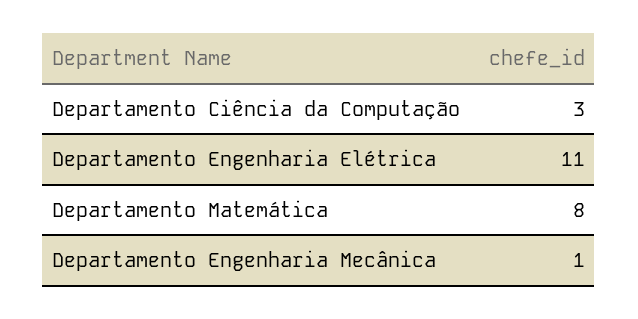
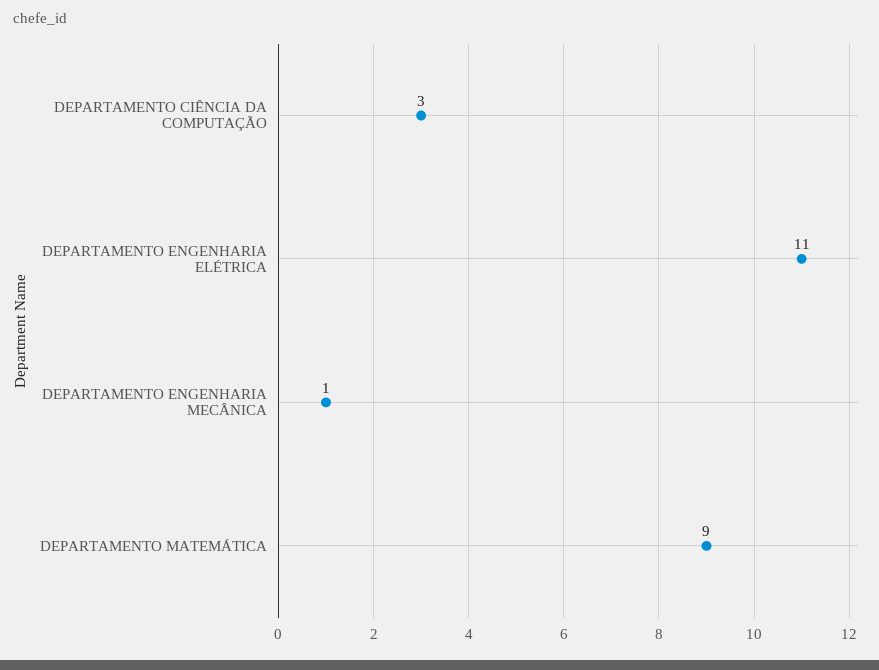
Departamento Matemática: 8 -> 9

